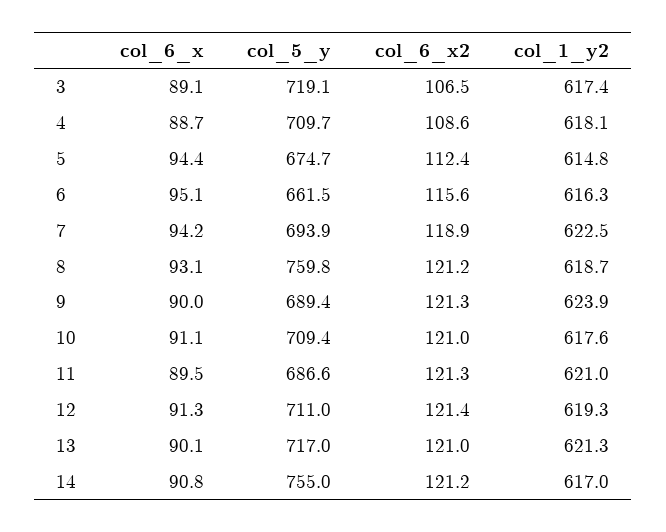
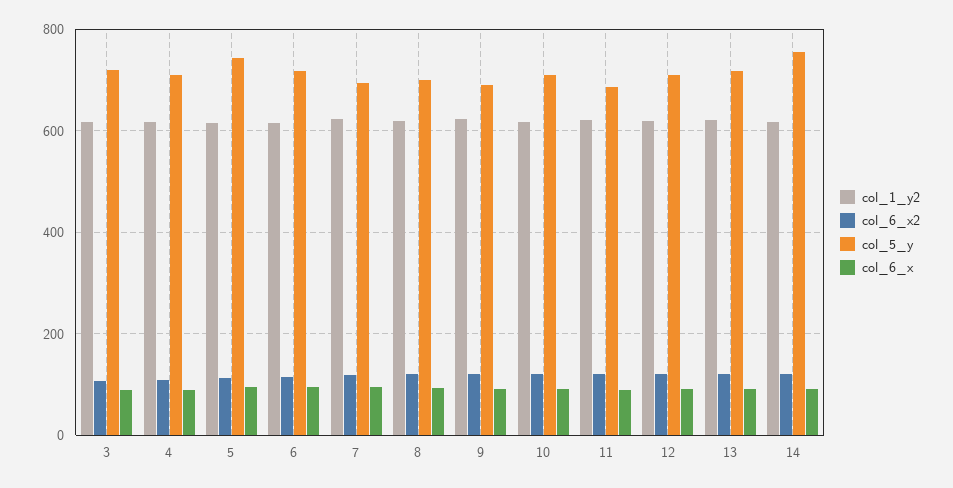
col_5_y, 5: 674.7 -> 740
col_5_y, 6: 661.5 -> 720
col_5_y, 8: 759.8 -> 700

